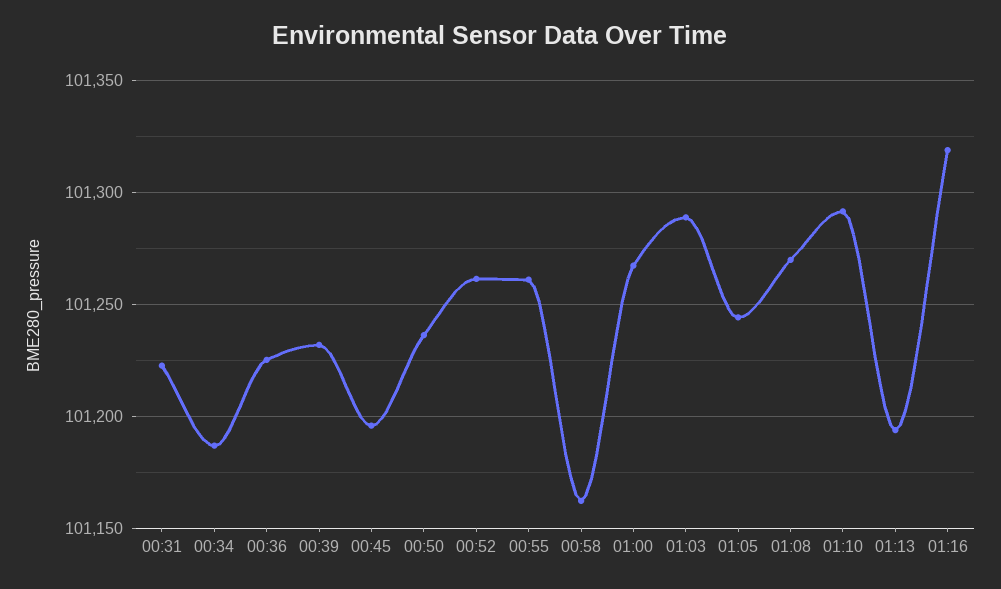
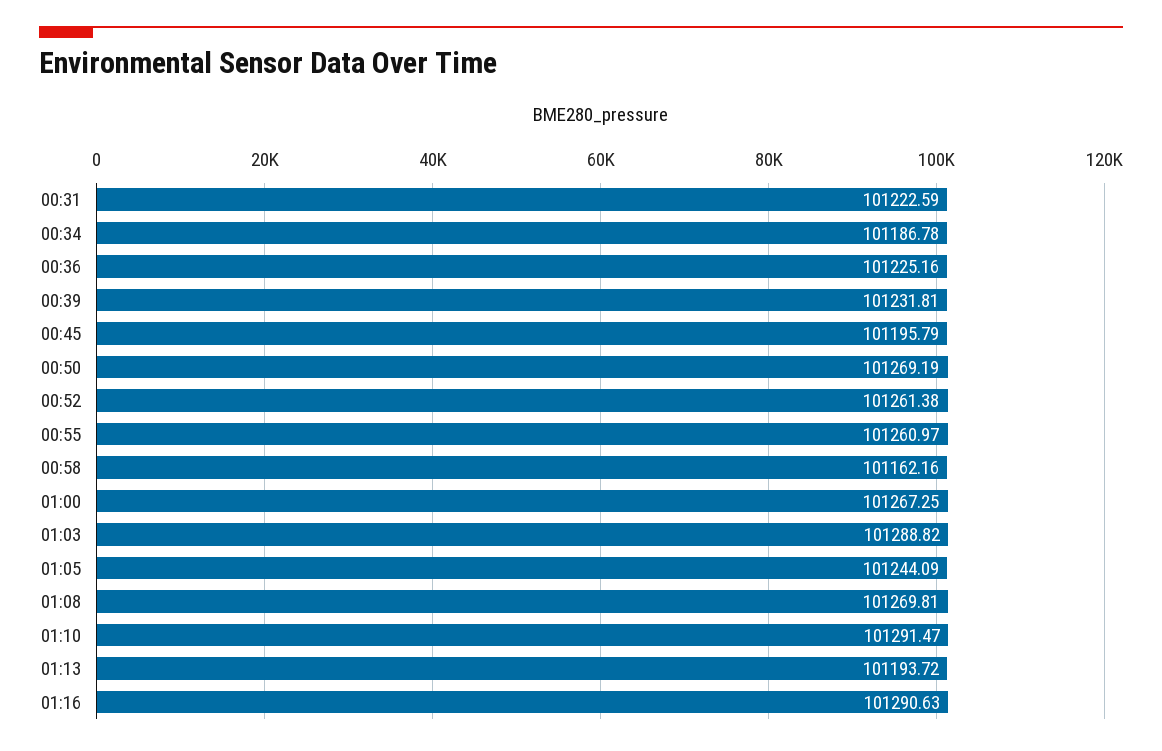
00:50: 101235 -> 101269.19
01:16: 101320 -> 101290.63

